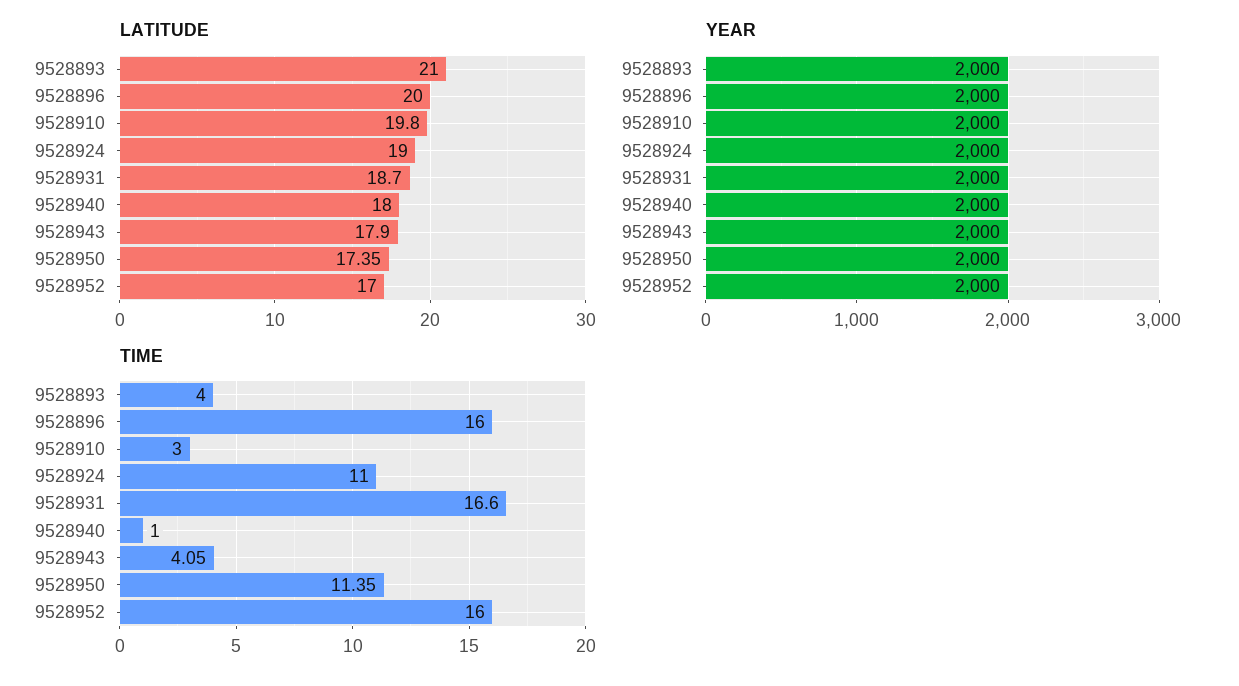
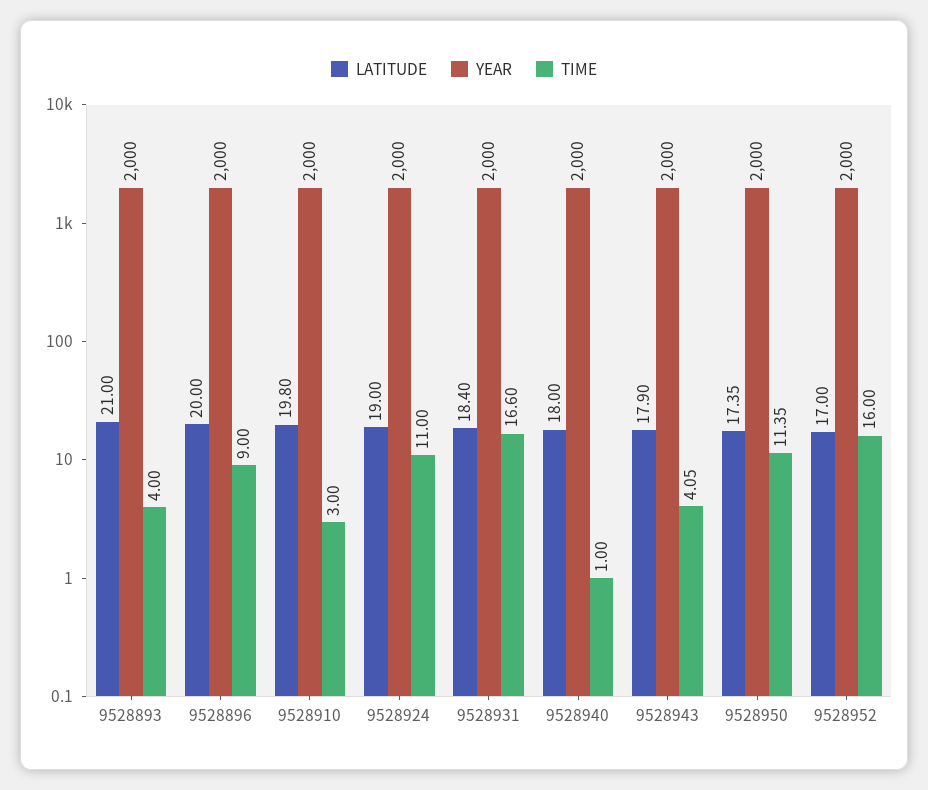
LATITUDE, 9528931: 18.7 -> 18.4
TIME, 9528896: 16 -> 9

